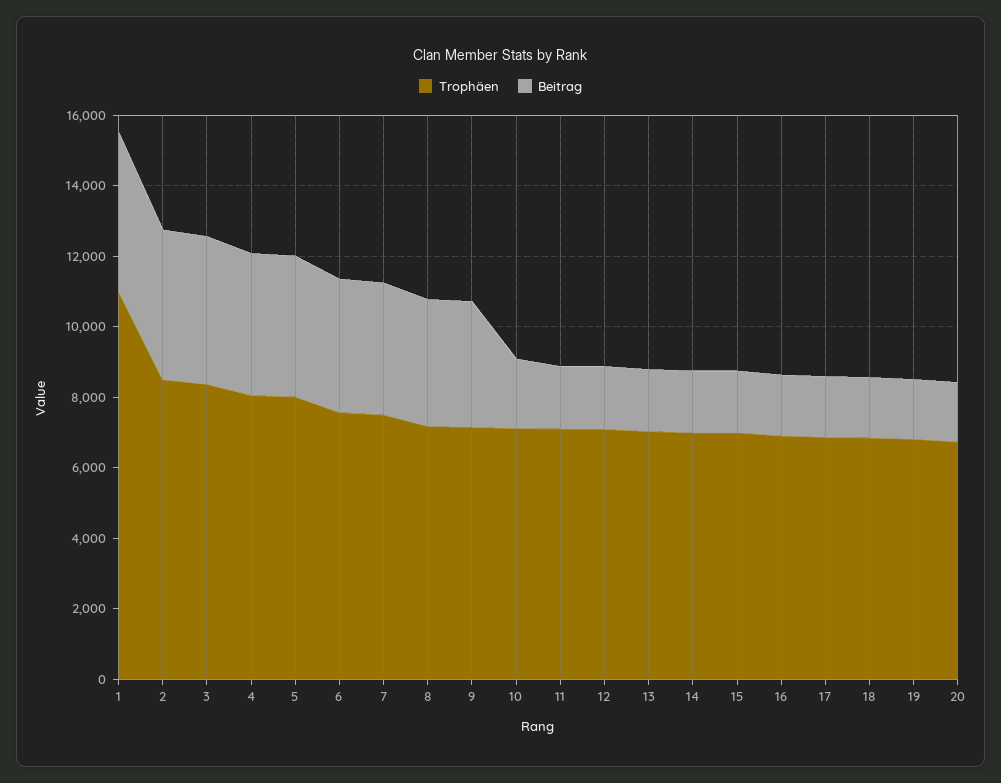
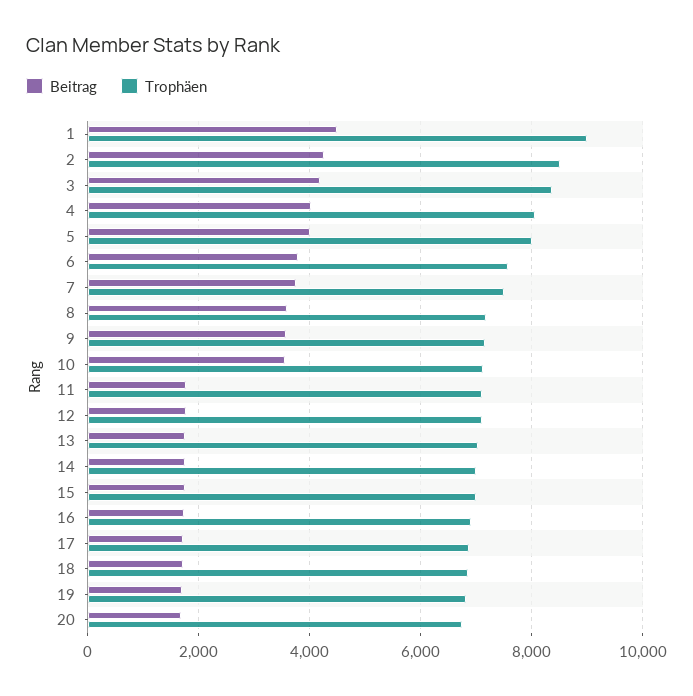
Trophäen, 1: 11000 -> 9000
Beitrag, 10: 2000 -> 3600

